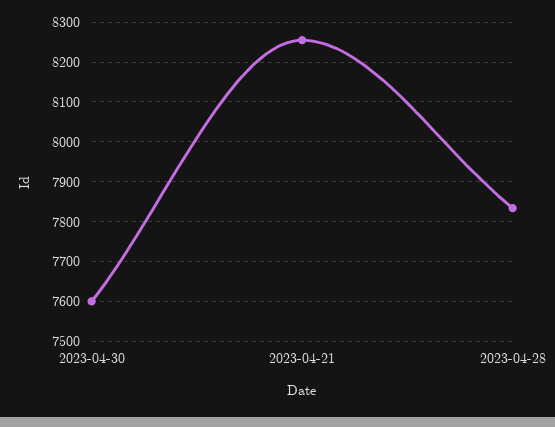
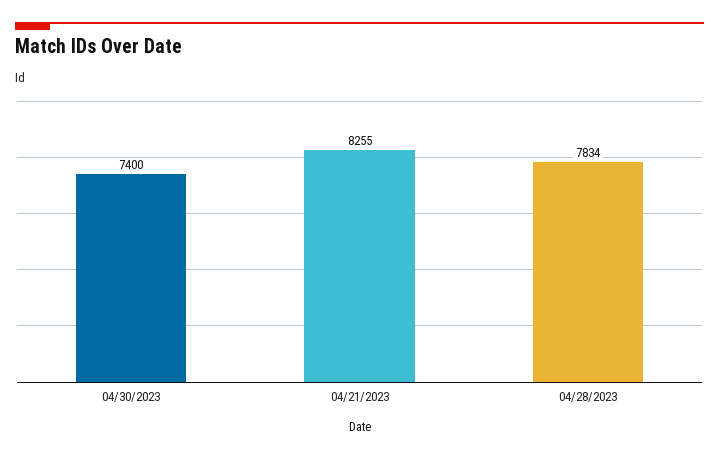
2023-04-30: 7600 -> 7400

